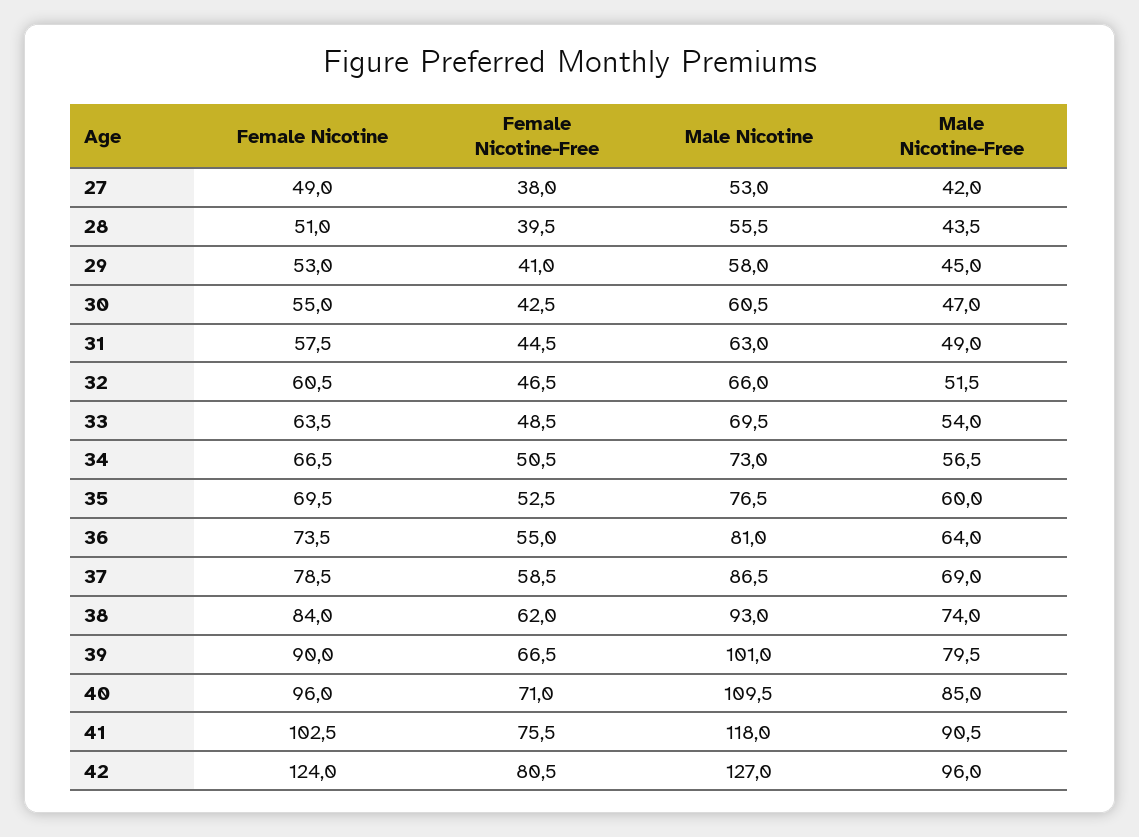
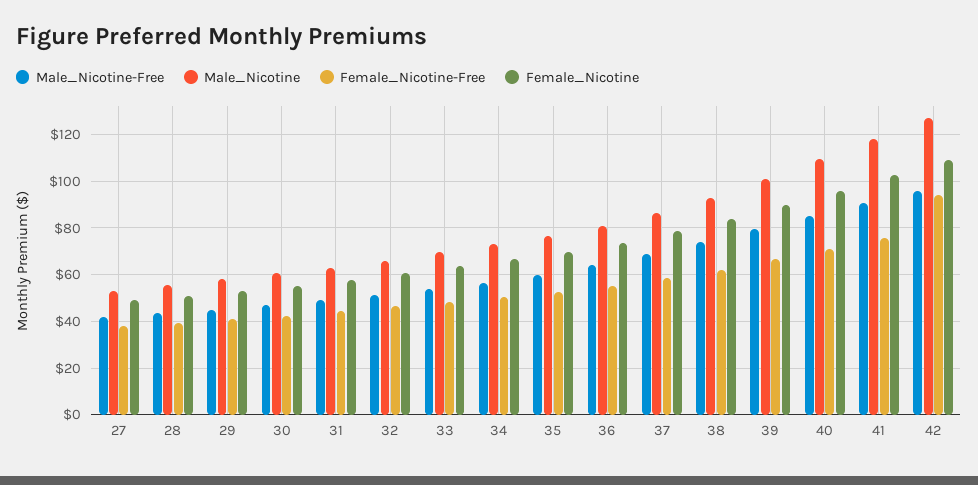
Female Nicotine, 42: 124 -> 110
Female Nicotine-Free, 42: 80.5 -> 95

